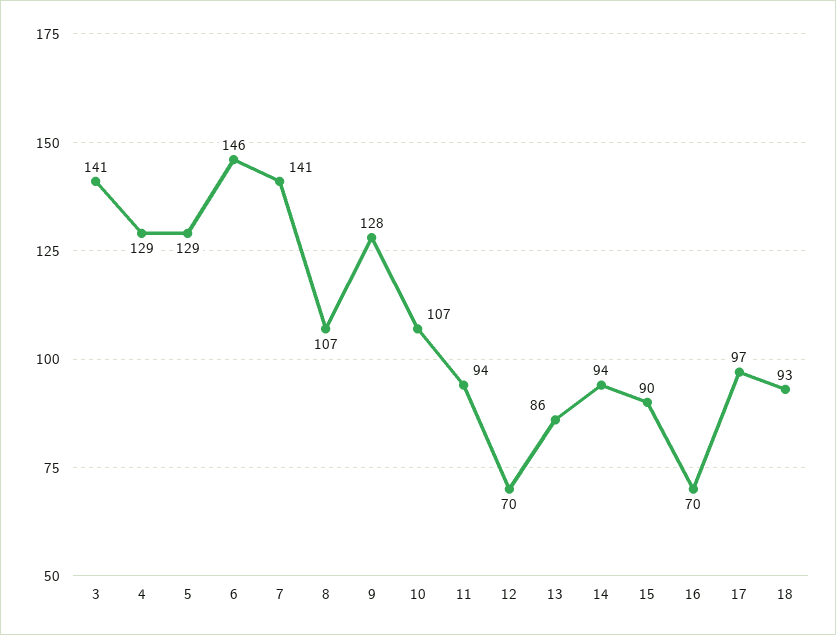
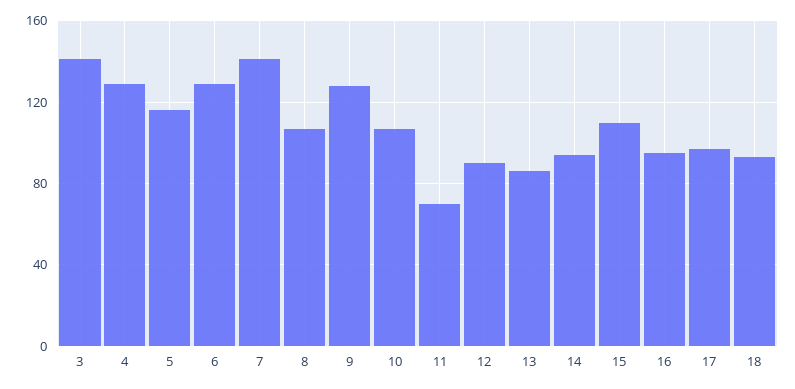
5: 129 -> 115
6: 146 -> 130
11: 94 -> 70
12: 70 -> 90
15: 90 -> 110
16: 70 -> 95

